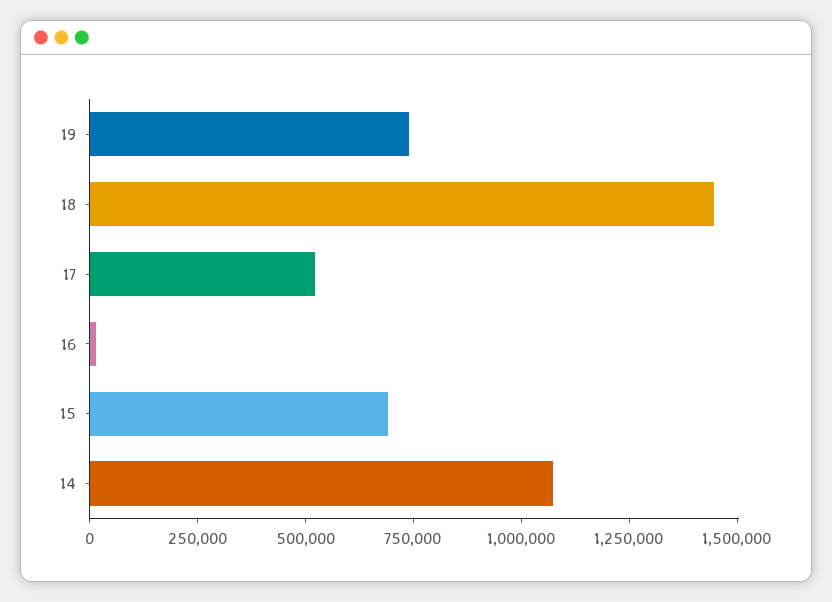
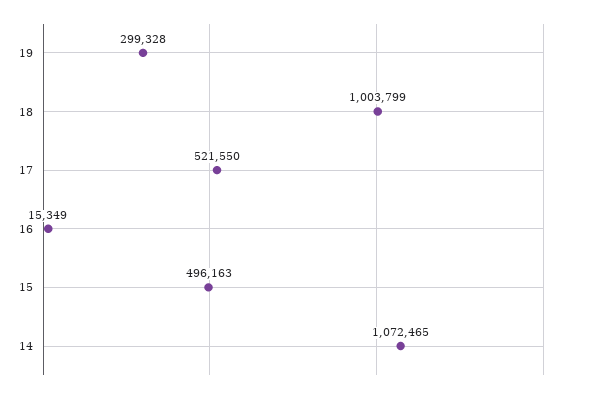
19: 750000 -> 299328
18: 1450000 -> 1003799
15: 700000 -> 496163

